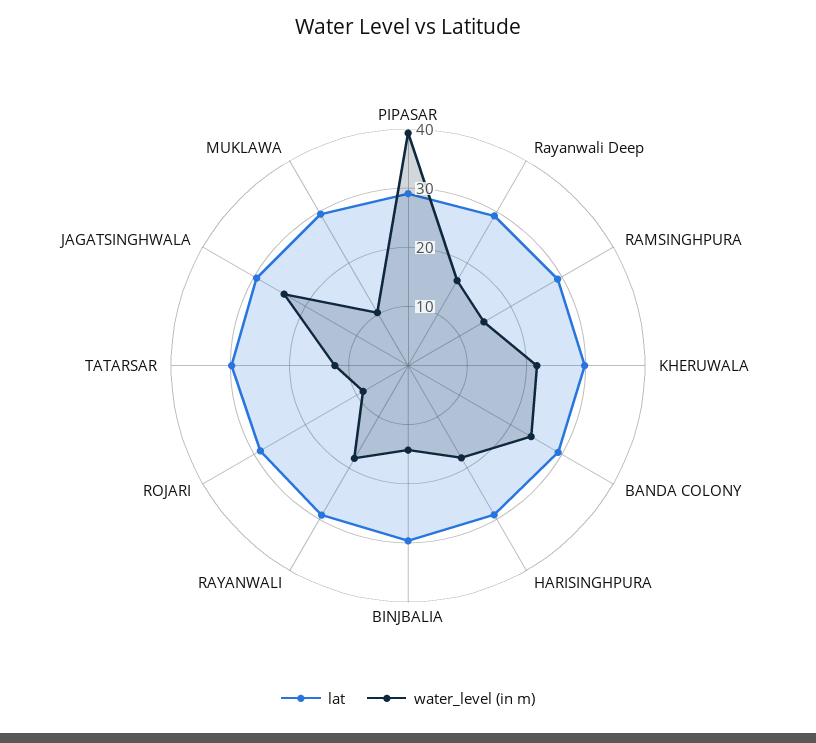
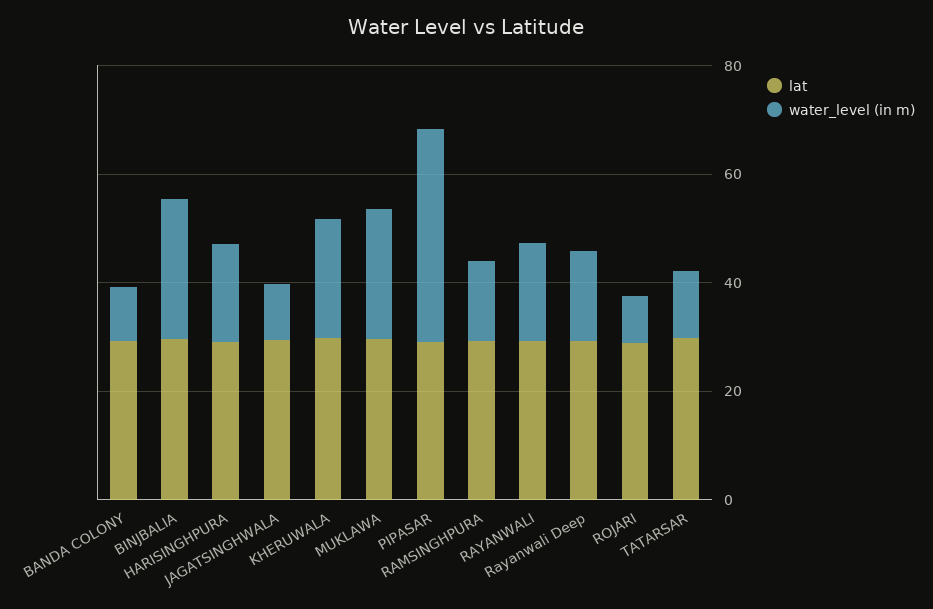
water_level (in m), BANDA COLONY: 24 -> 10
water_level (in m), BINJBALIA: 14 -> 25
water_level (in m), JAGATSINGHWALA: 24 -> 10
water_level (in m), MUKLAWA: 10 -> 25

